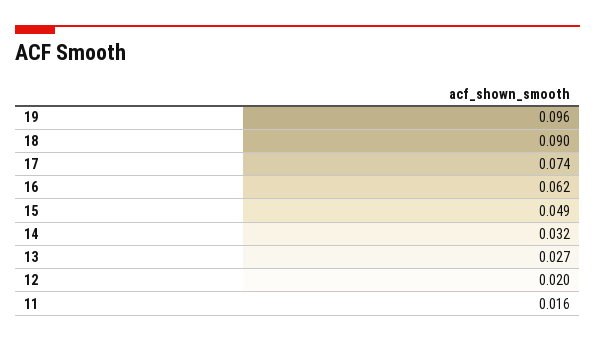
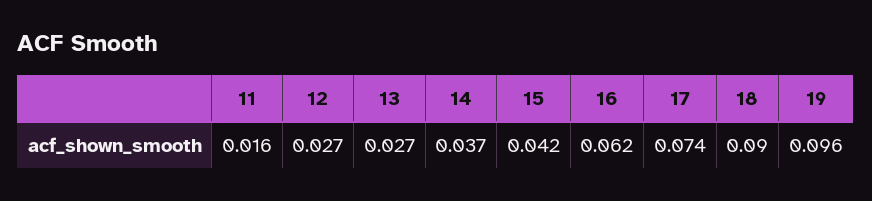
15: 0.049 -> 0.042
14: 0.032 -> 0.037
12: 0.02 -> 0.027

